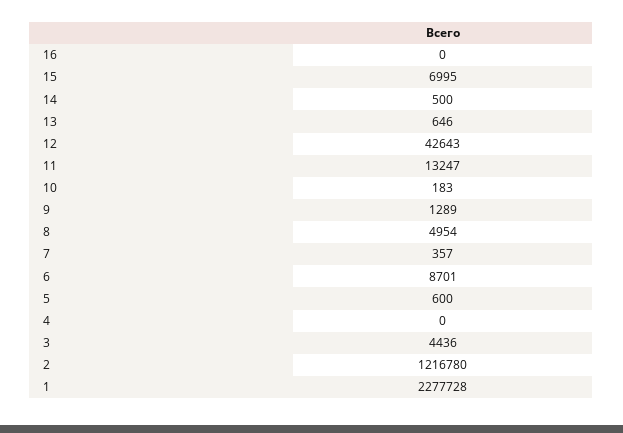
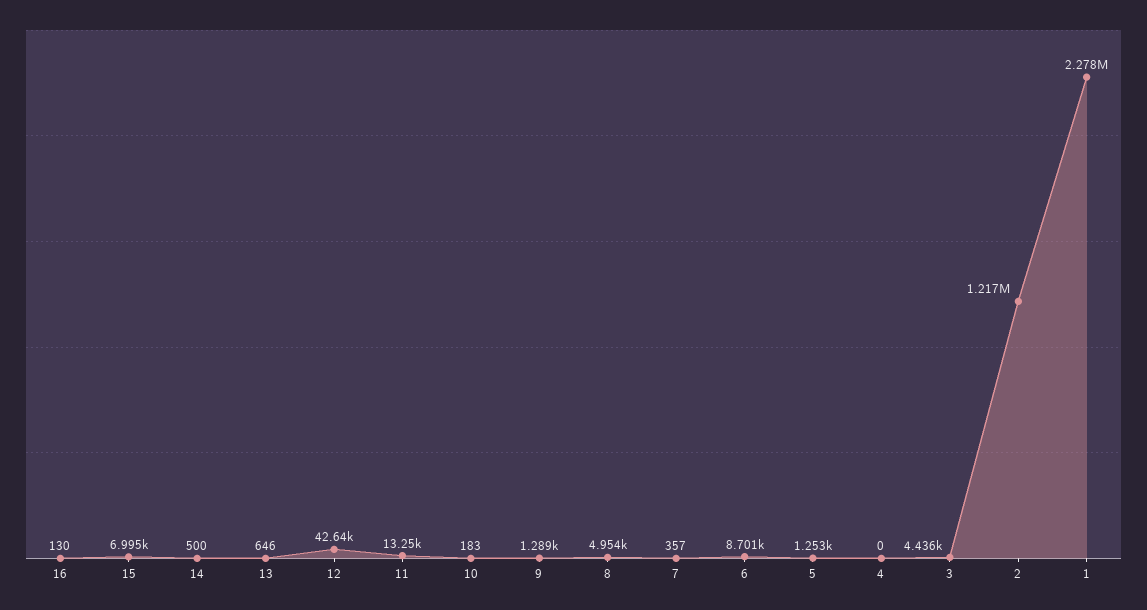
16: 0 -> 130
5: 600 -> 1253

